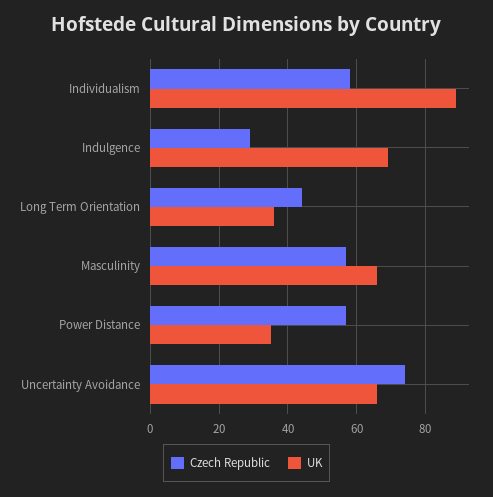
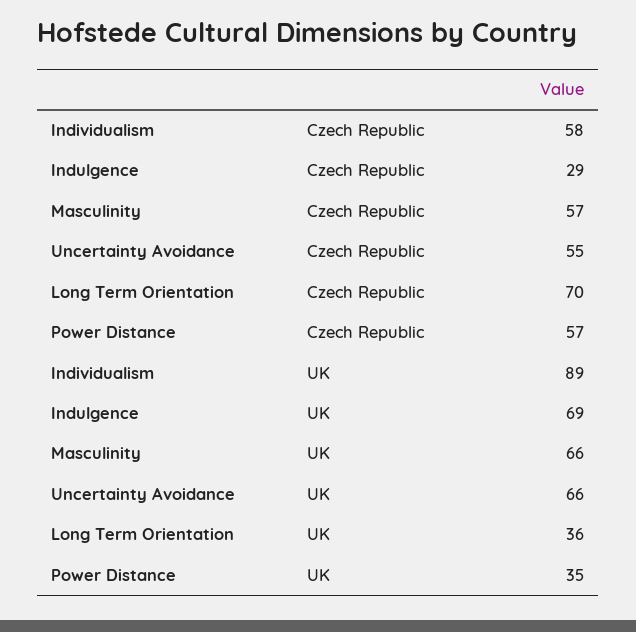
Czech Republic, Long Term Orientation: 45 -> 70
Czech Republic, Uncertainty Avoidance: 75 -> 55

